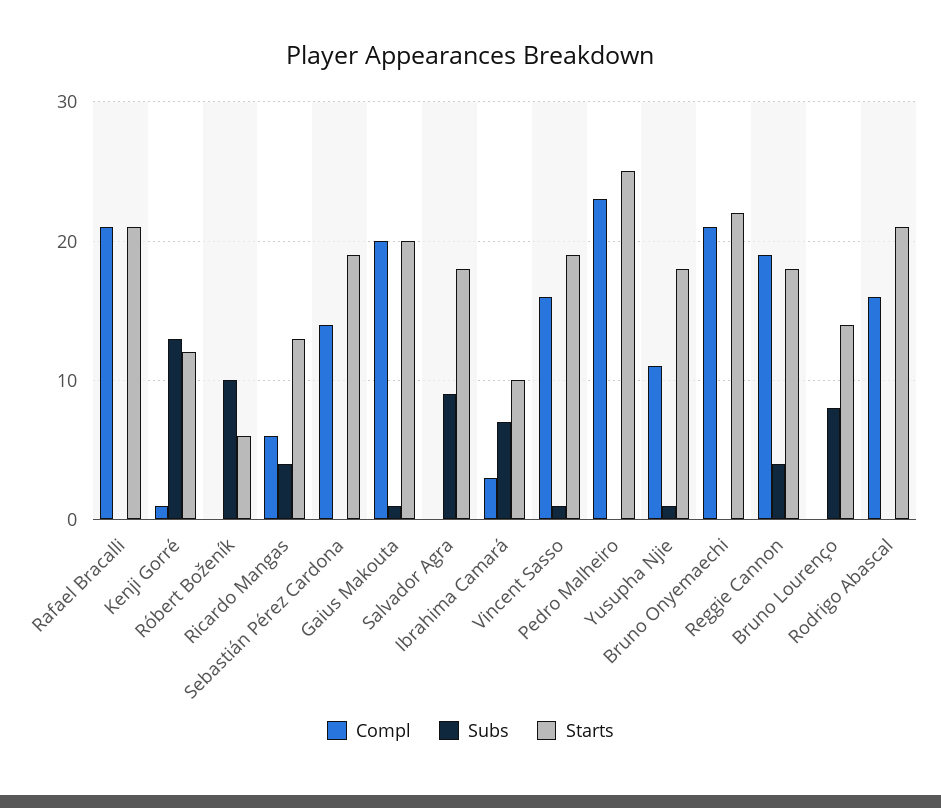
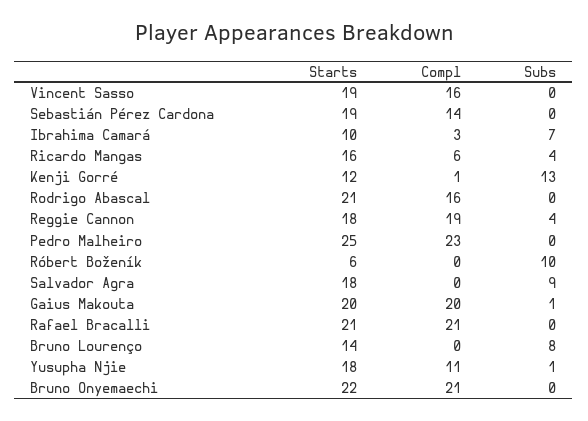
Starts, Ricardo Mangas: 13 -> 16
Subs, Vincent Sasso: 1 -> 0

